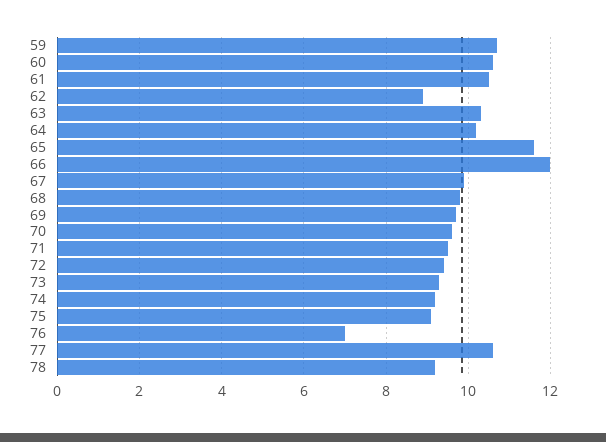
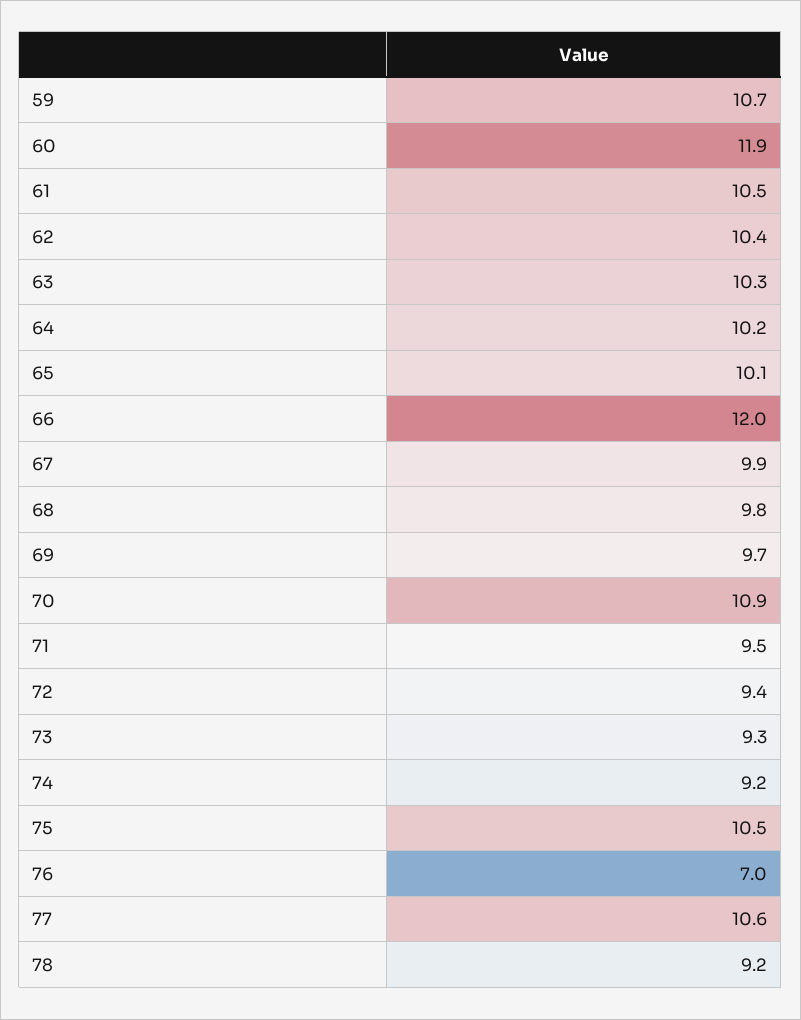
60: 10.5 -> 11.9
62: 9 -> 10.4
65: 11.5 -> 10.1
70: 9.5 -> 10.9
75: 9 -> 10.5

